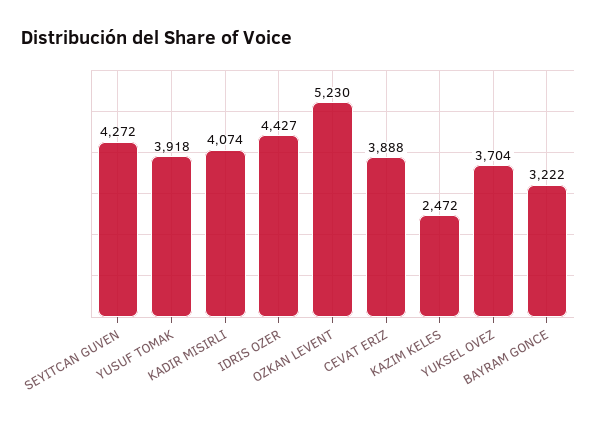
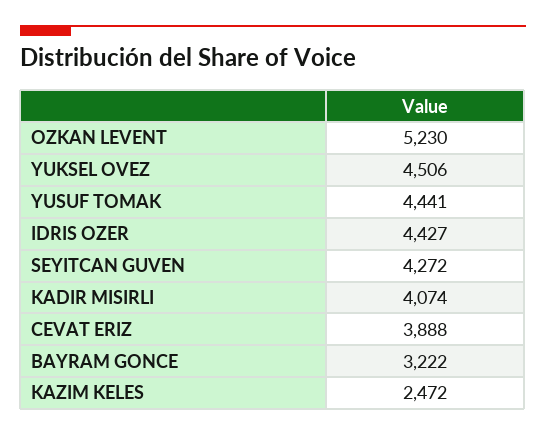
YUSUF TOMAK: 3918 -> 4441
YUKSEL OVEZ: 3704 -> 4506

